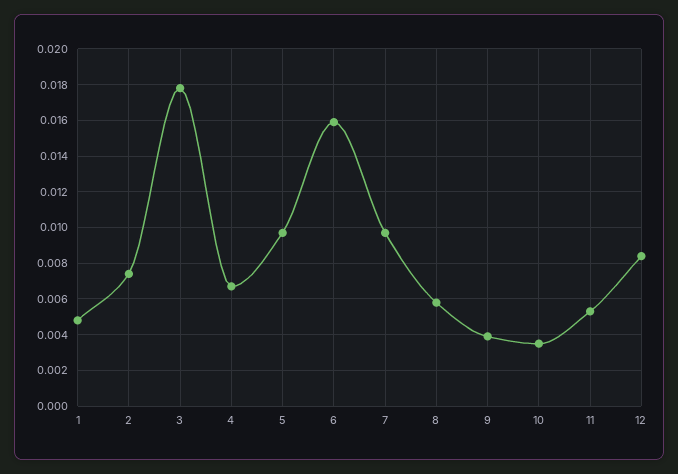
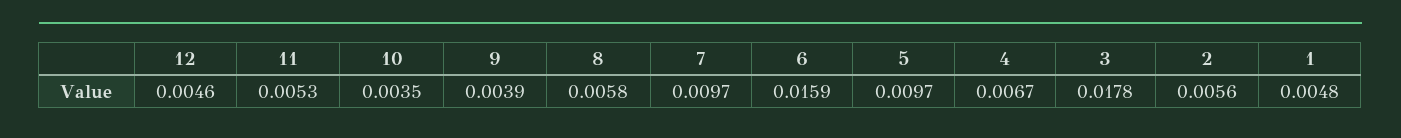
2: 0.0075 -> 0.0056
12: 0.0085 -> 0.0046

